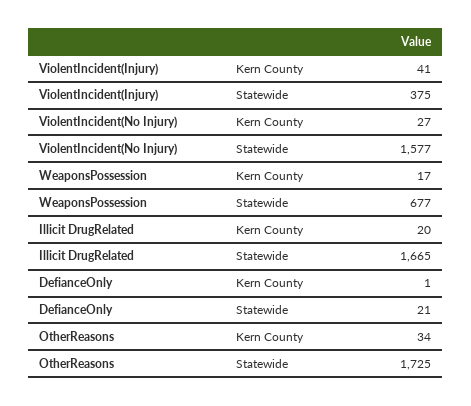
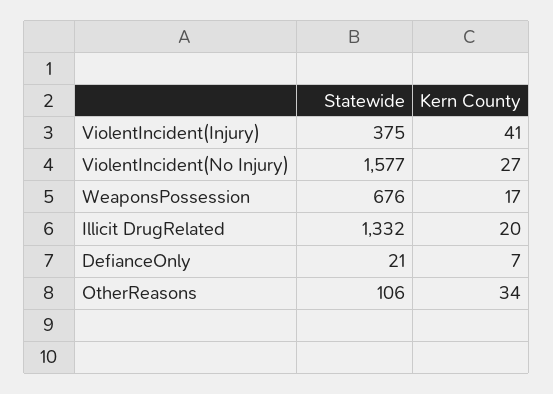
WeaponsPossession, Statewide: 677 -> 676
Illicit DrugRelated, Statewide: 1665 -> 1332
DefianceOnly, Kern County: 1 -> 7
OtherReasons, Statewide: 1725 -> 106

